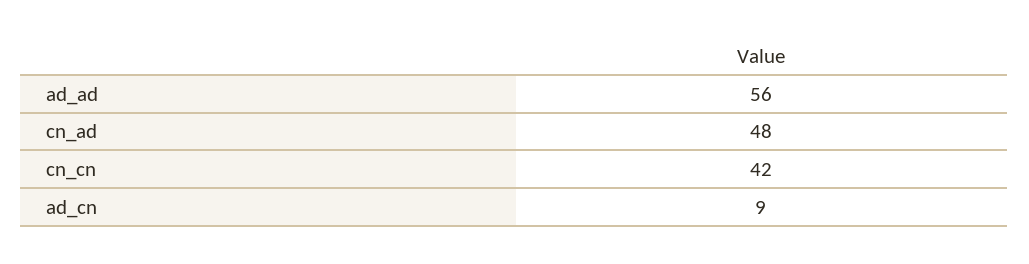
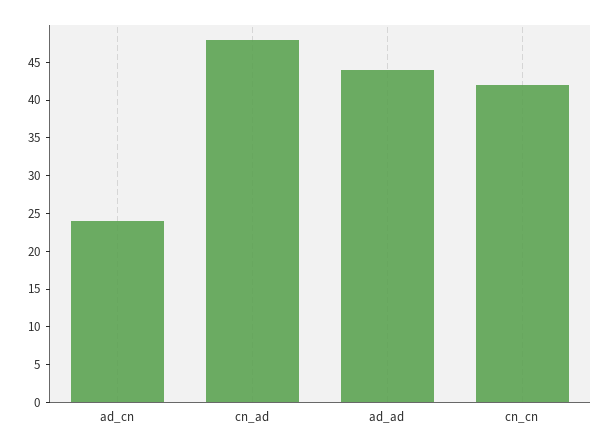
ad_ad: 56 -> 45
ad_cn: 9 -> 25

